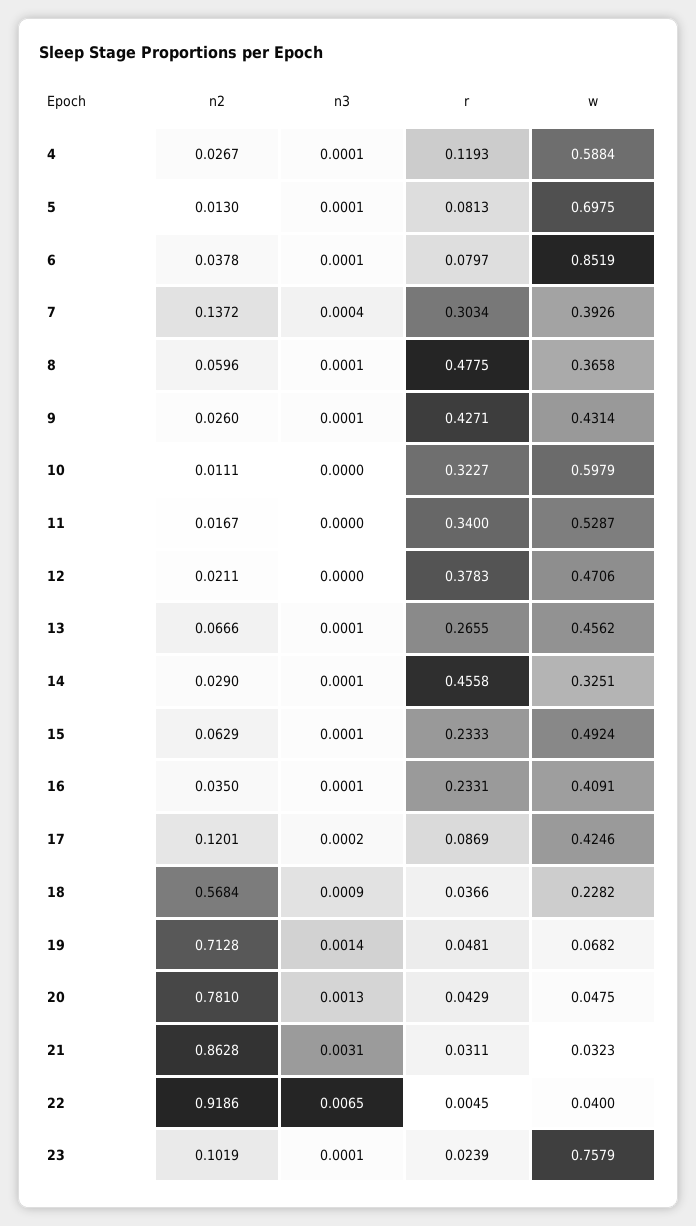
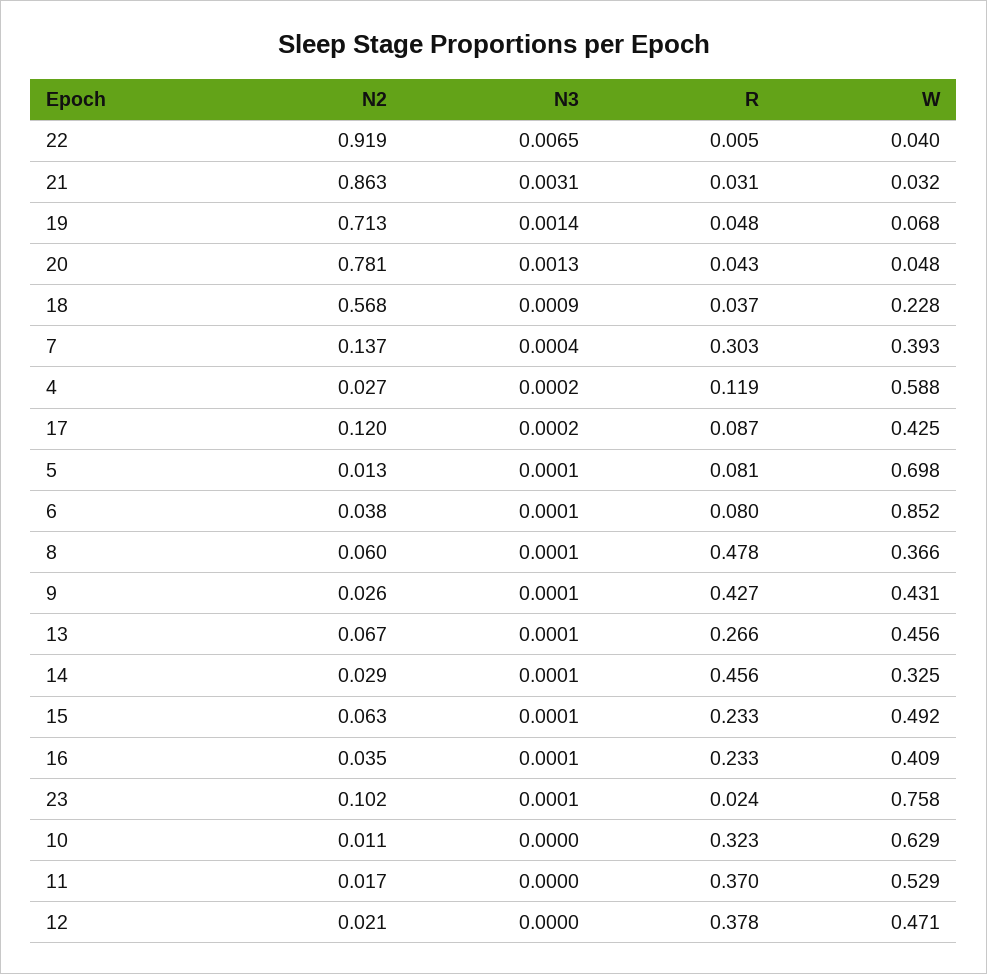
n3, 4: 0.0001 -> 0.0002
w, 10: 0.5979 -> 0.629
r, 11: 0.34 -> 0.37

